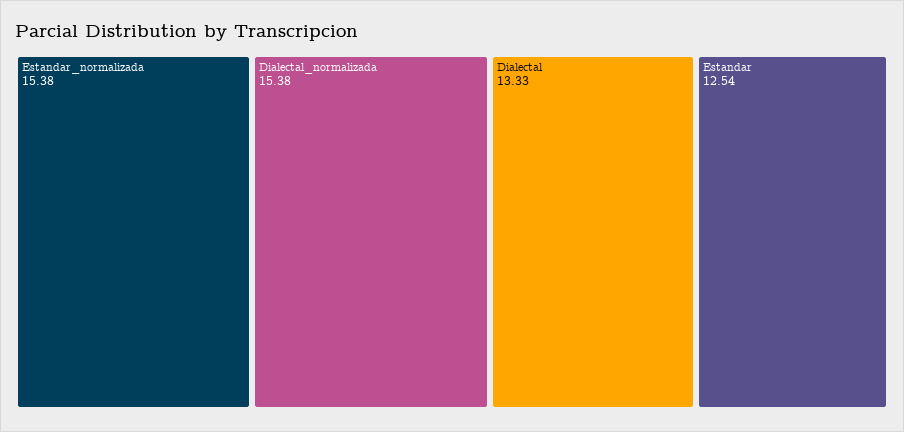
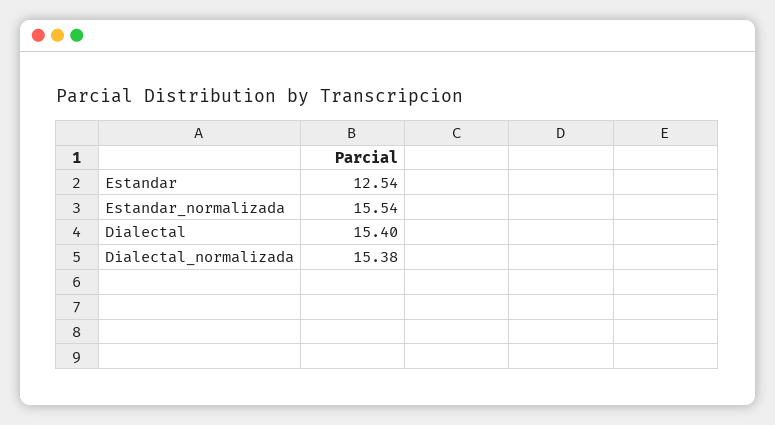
Estandar_normalizada: 15.38 -> 15.54
Dialectal: 13.33 -> 15.4

